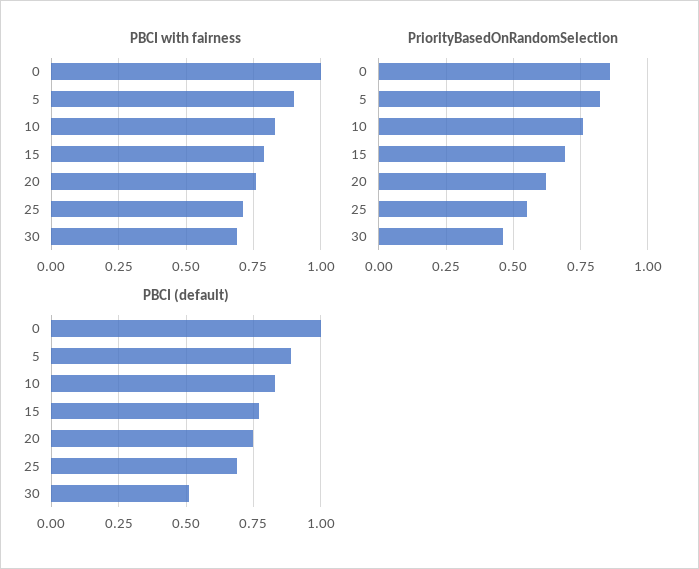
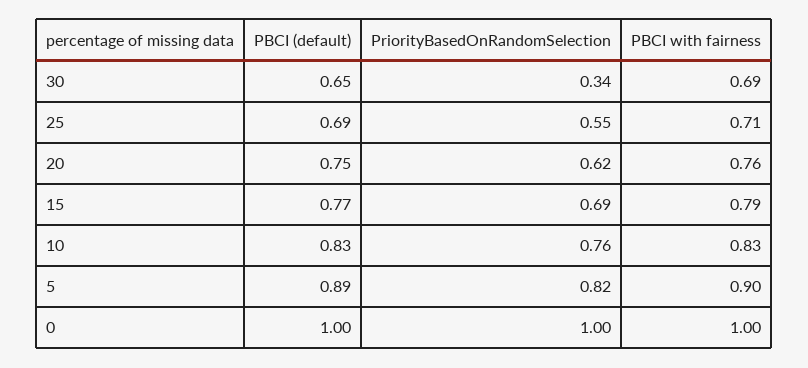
PriorityBasedOnRandomSelection, 0: 0.85 -> 1
PriorityBasedOnRandomSelection, 30: 0.45 -> 0.34
PBCI (default), 30: 0.5 -> 0.65

